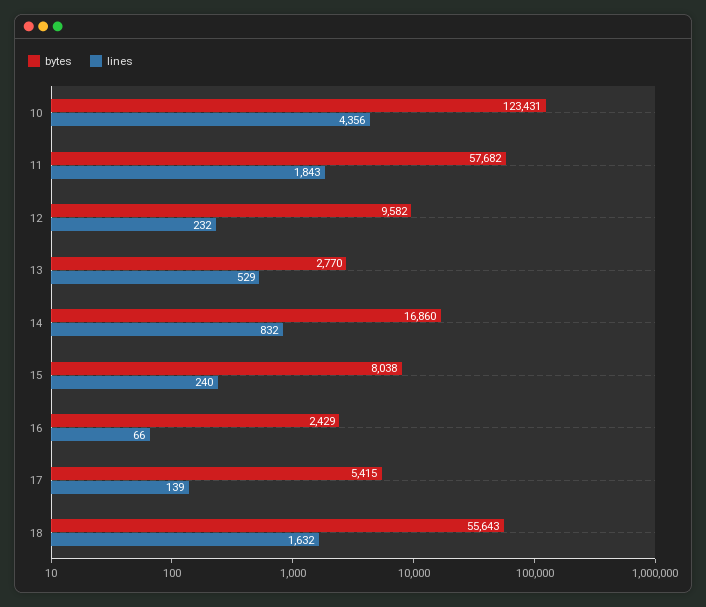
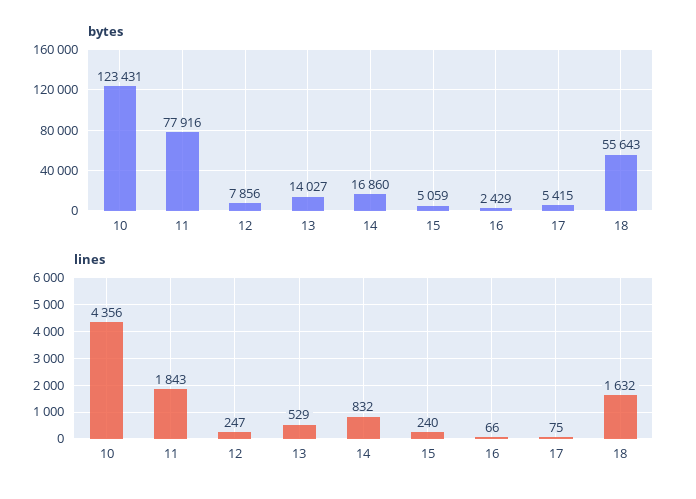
bytes, 11: 57682 -> 77916
bytes, 12: 9582 -> 7856
lines, 12: 232 -> 247
bytes, 13: 2770 -> 14027
bytes, 15: 8038 -> 5059
lines, 17: 139 -> 75

